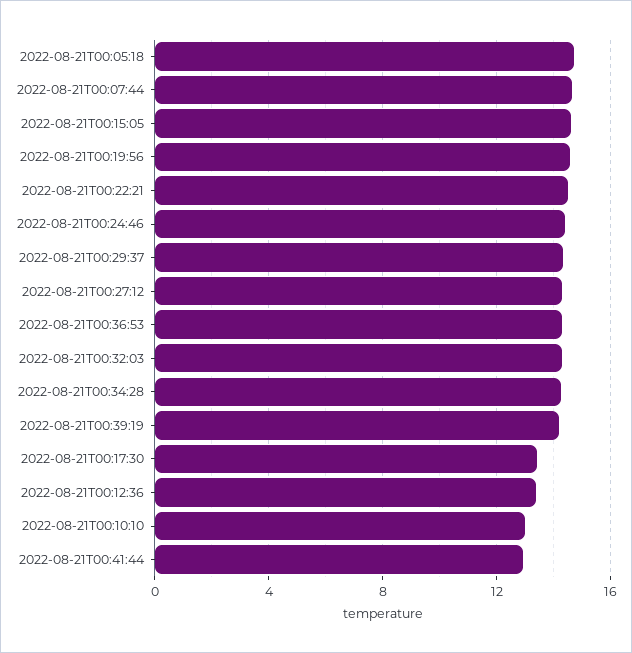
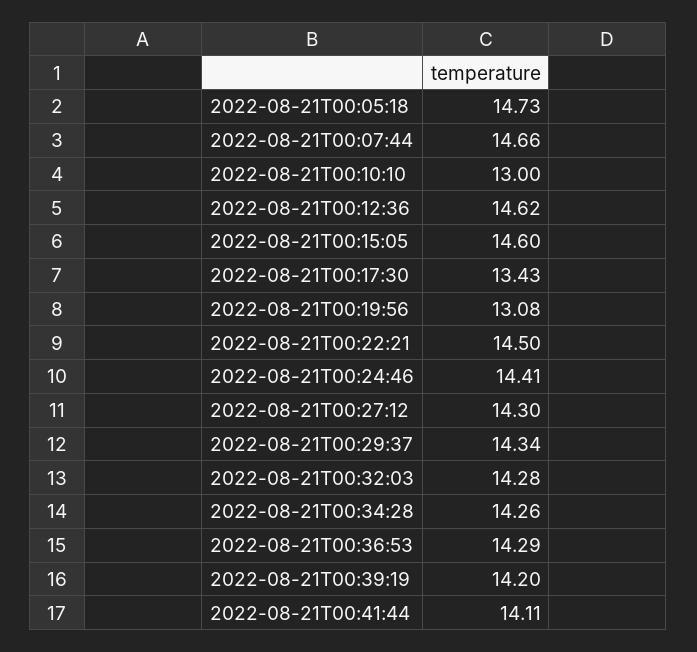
2022-08-21T00:19:56: 14.5 -> 13.08
2022-08-21T00:12:36: 13.5 -> 14.62
2022-08-21T00:41:44: 13 -> 14.11

